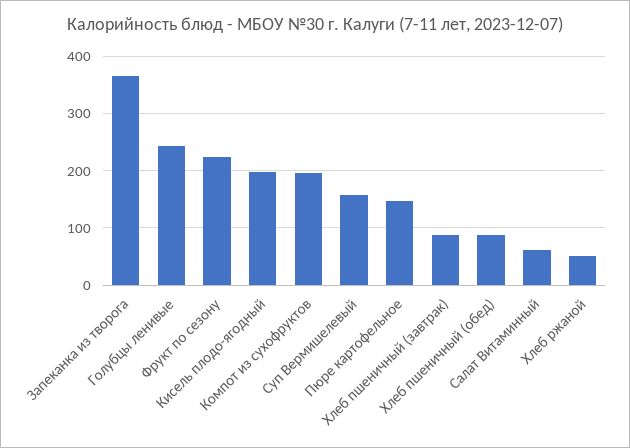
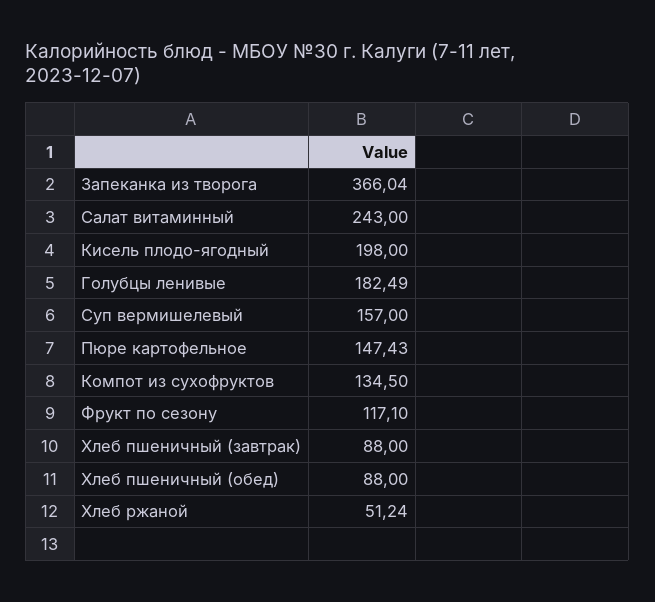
Голубцы ленивые: 240 -> 182.49
Фрукт по сезону: 220 -> 117.1
Компот из сухофруктов: 200 -> 134.5
Салат Витаминный: 60 -> 243

